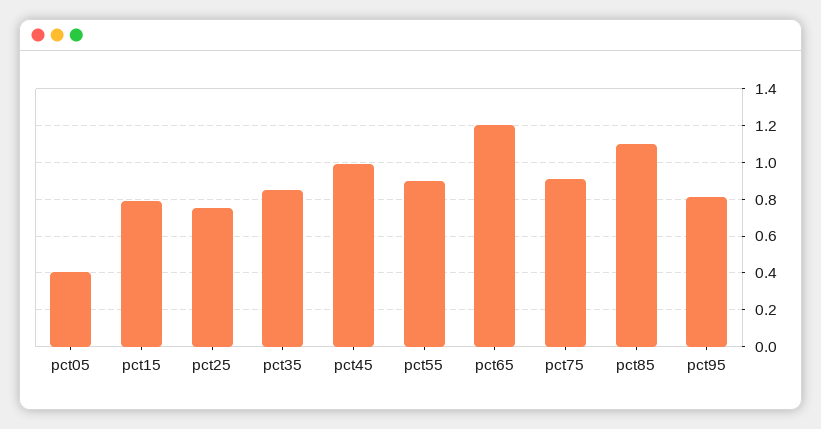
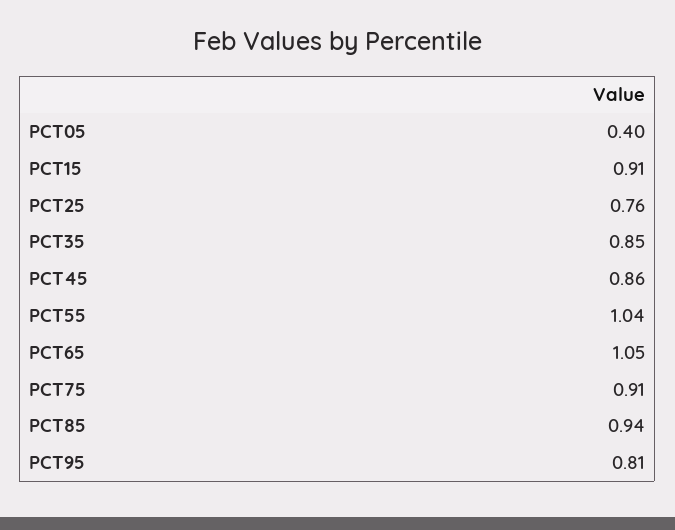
pct15: 0.8 -> 0.91
pct45: 1 -> 0.86
pct55: 0.9 -> 1.04
pct65: 1.2 -> 1.05
pct85: 1.1 -> 0.94

